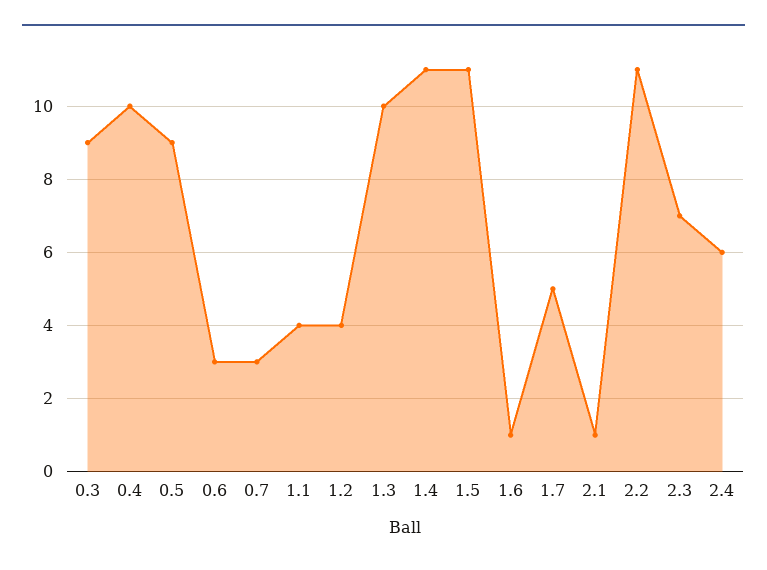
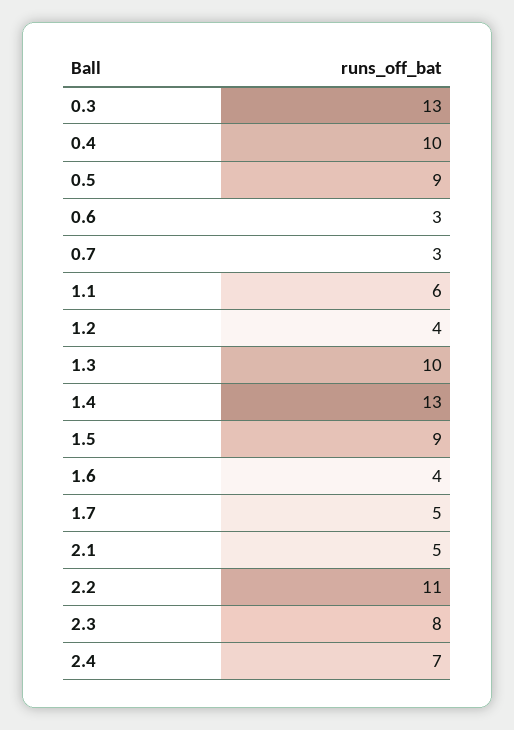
0.3: 9 -> 13
1.1: 4 -> 6
1.4: 11 -> 13
1.5: 11 -> 9
1.6: 1 -> 4
2.1: 1 -> 5
2.3: 7 -> 8
2.4: 6 -> 7

